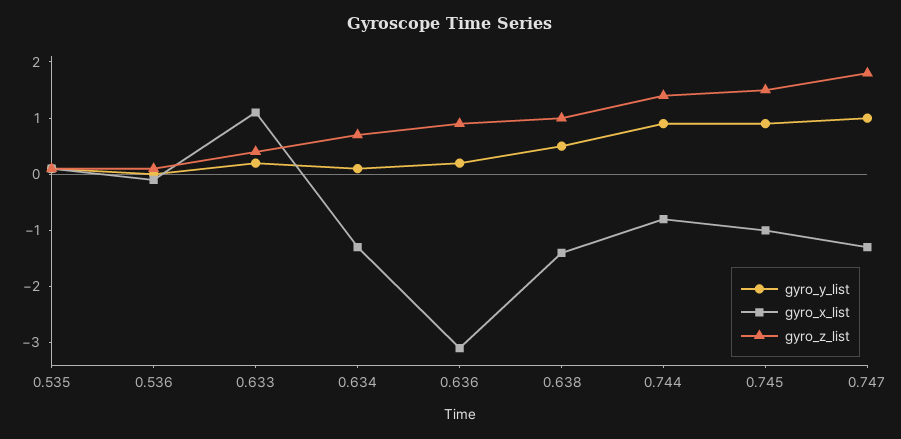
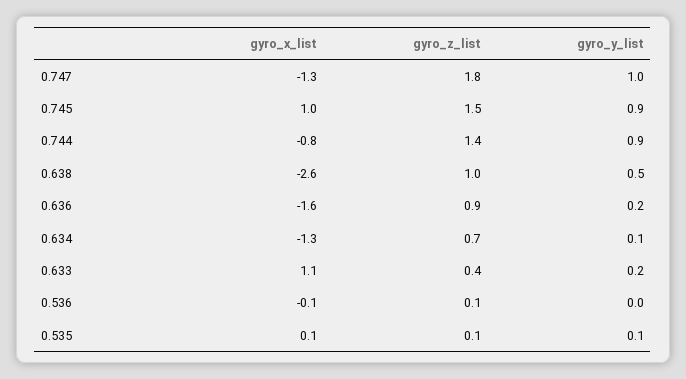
gyro_x_list, 0.636: -3 -> -1.6
gyro_x_list, 0.638: -1.5 -> -2.6
gyro_x_list, 0.745: -1 -> 1

